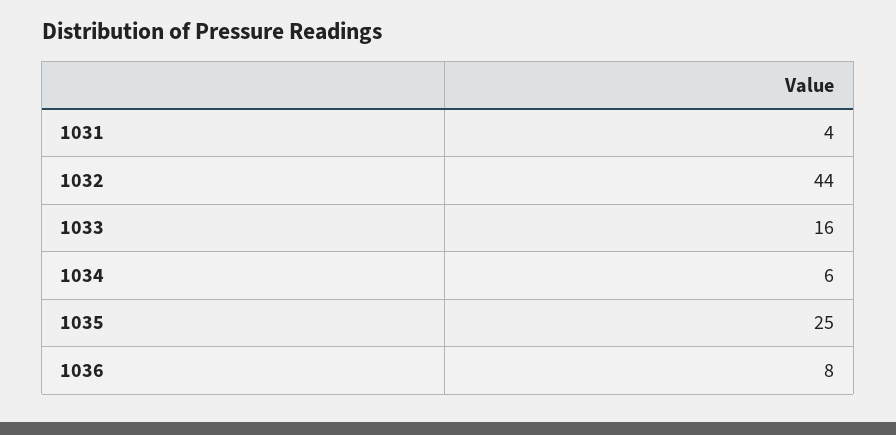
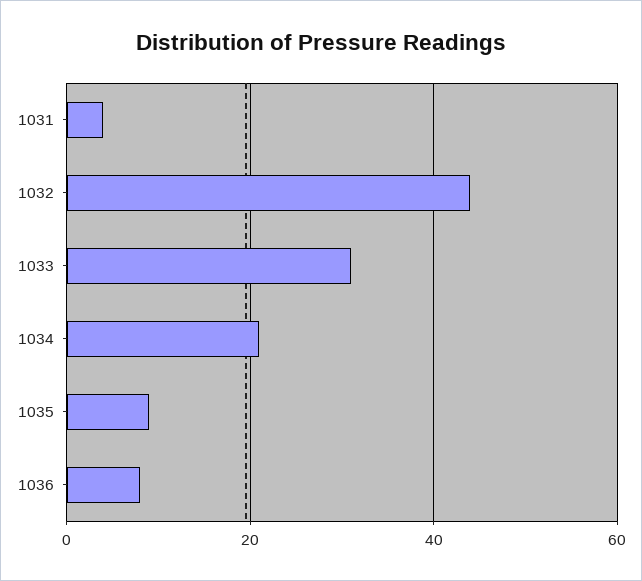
1033: 16 -> 30
1034: 6 -> 20
1035: 25 -> 10

